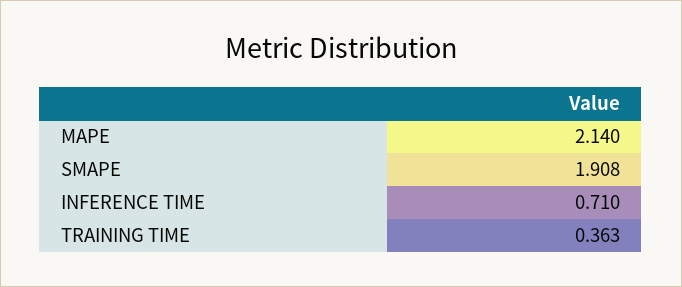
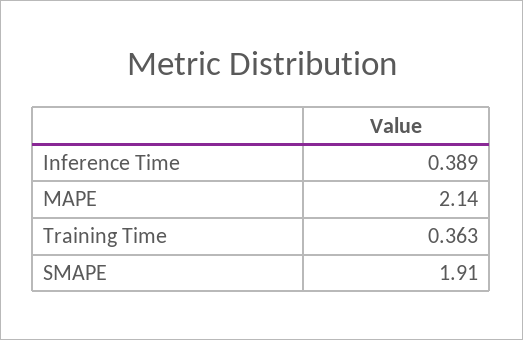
SMAPE: 1.908 -> 1.91
INFERENCE TIME: 0.71 -> 0.389

